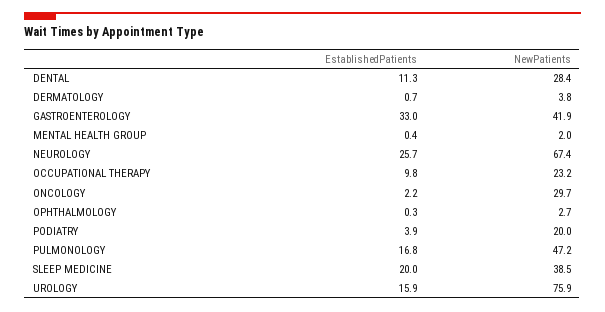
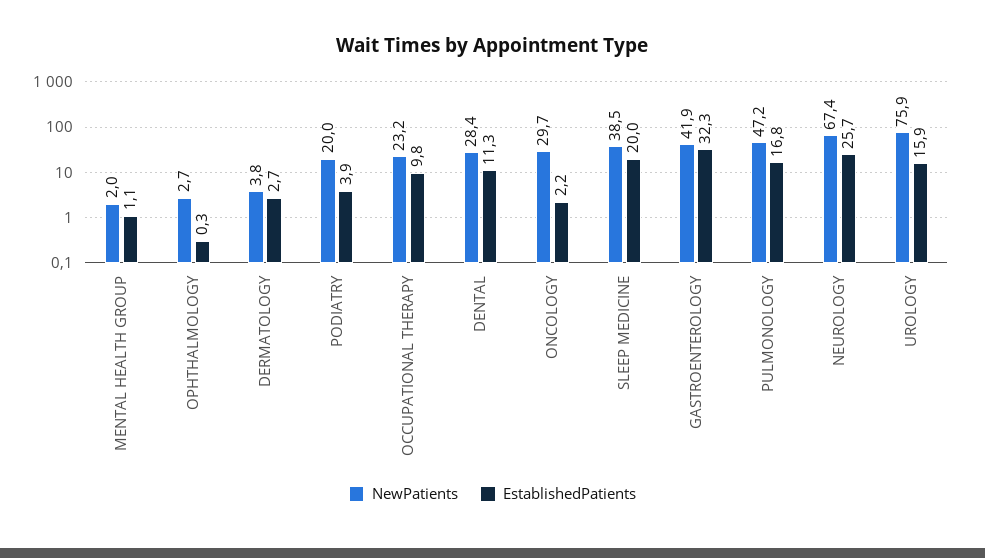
EstablishedPatients, DERMATOLOGY: 0.7 -> 2.7
EstablishedPatients, GASTROENTEROLOGY: 33 -> 32.3
EstablishedPatients, MENTAL HEALTH GROUP: 0.4 -> 1.1

